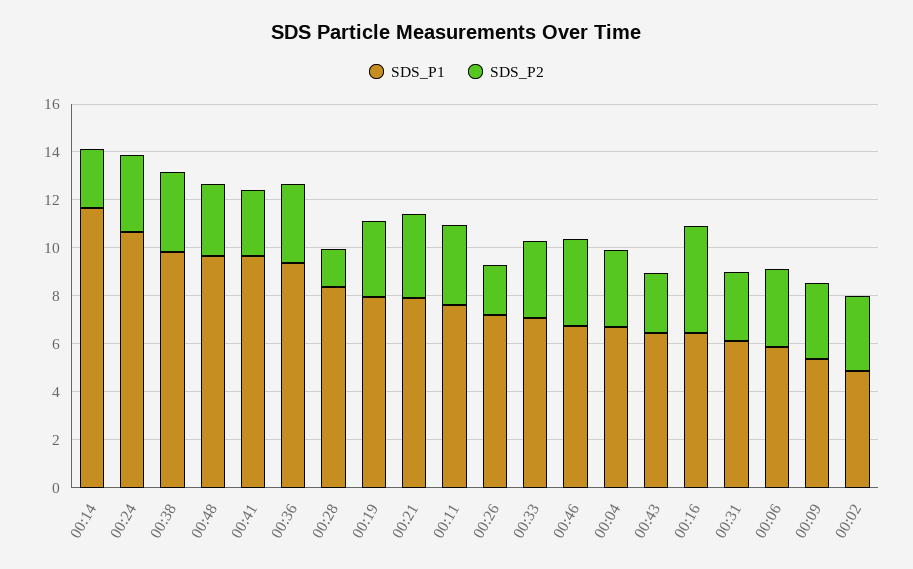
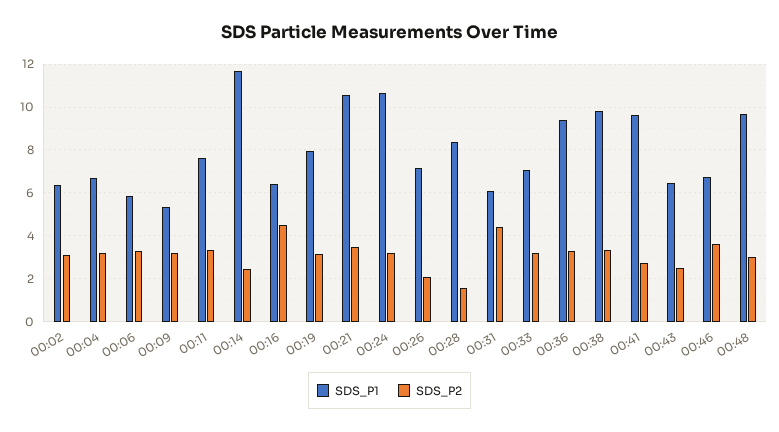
SDS_P1, 00:21: 8 -> 10.5
SDS_P2, 00:31: 3 -> 4.5
SDS_P1, 00:02: 5 -> 6.5

